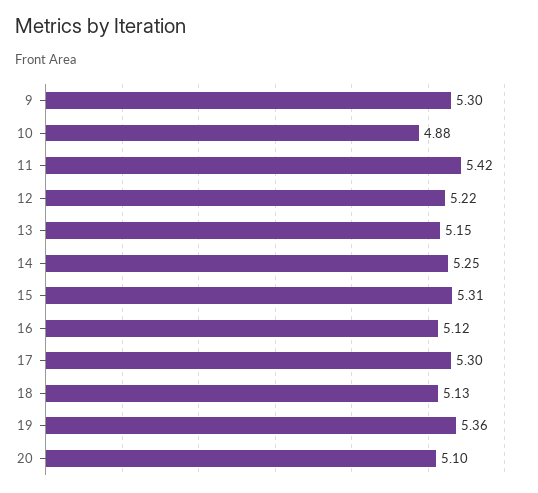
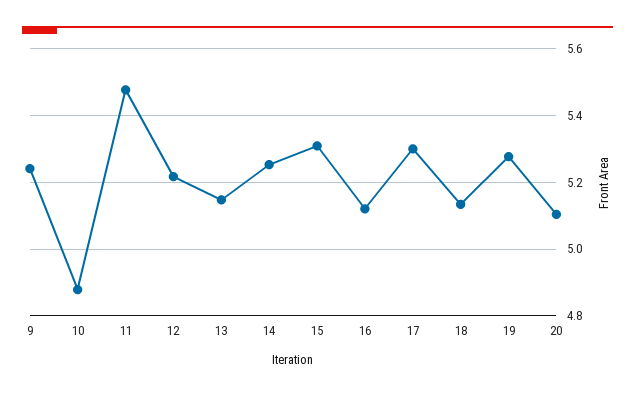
9: 5.3 -> 5.24
11: 5.42 -> 5.48
19: 5.36 -> 5.28

